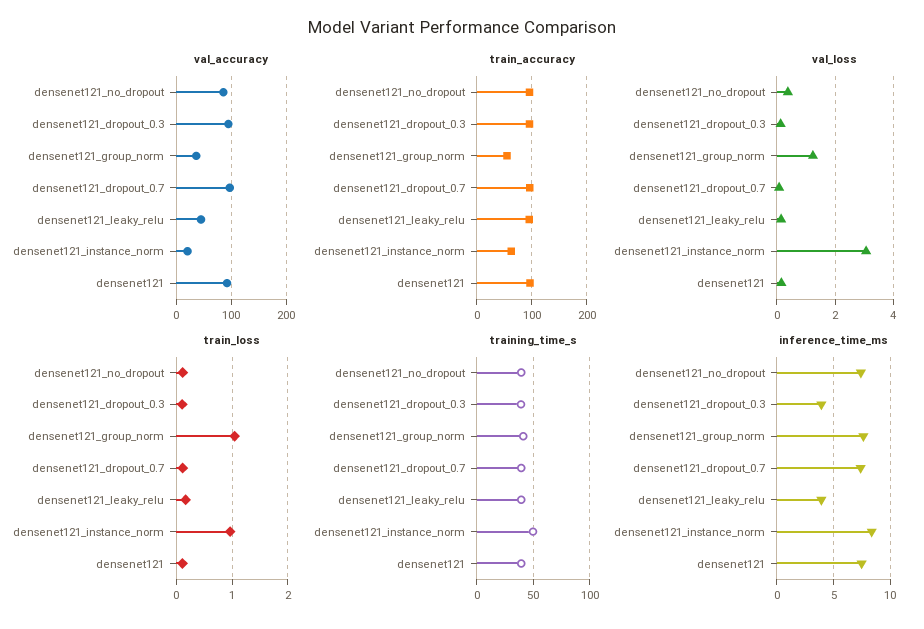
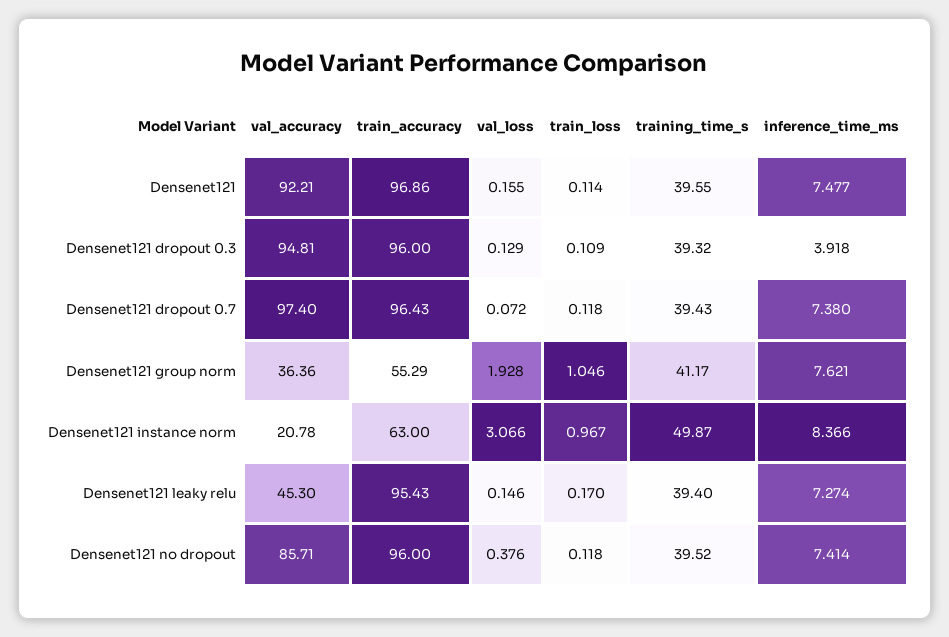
val_loss, densenet121_group_norm: 1.25 -> 1.928
inference_time_ms, densenet121_leaky_relu: 4 -> 7.274

